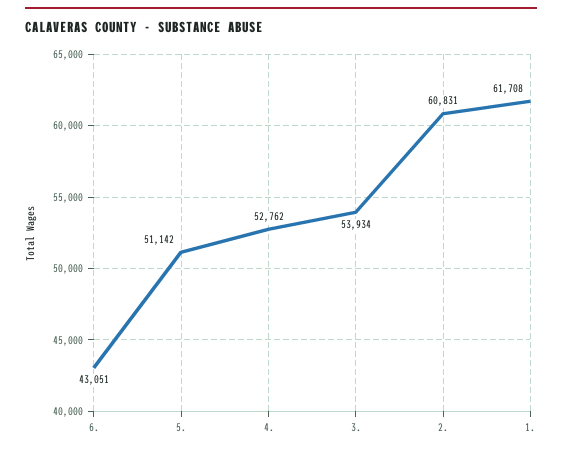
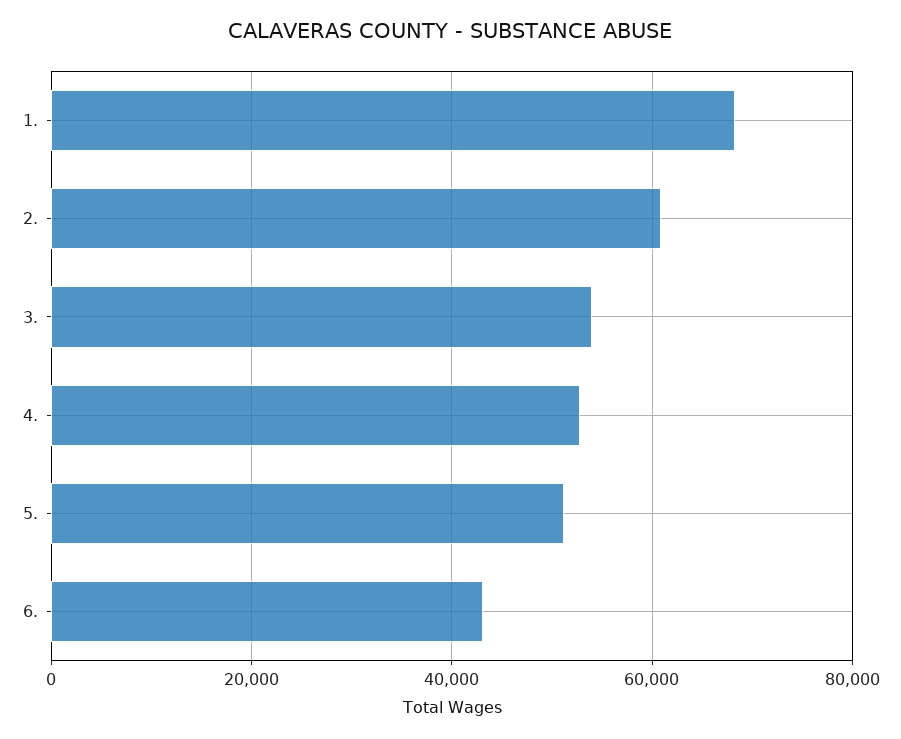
1.: 61708 -> 68000

